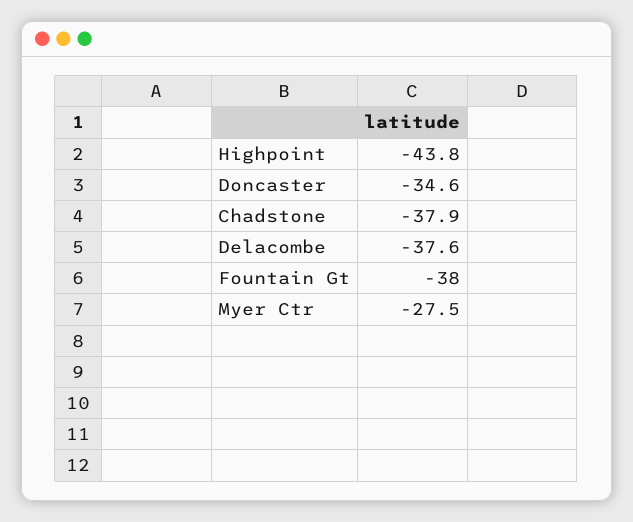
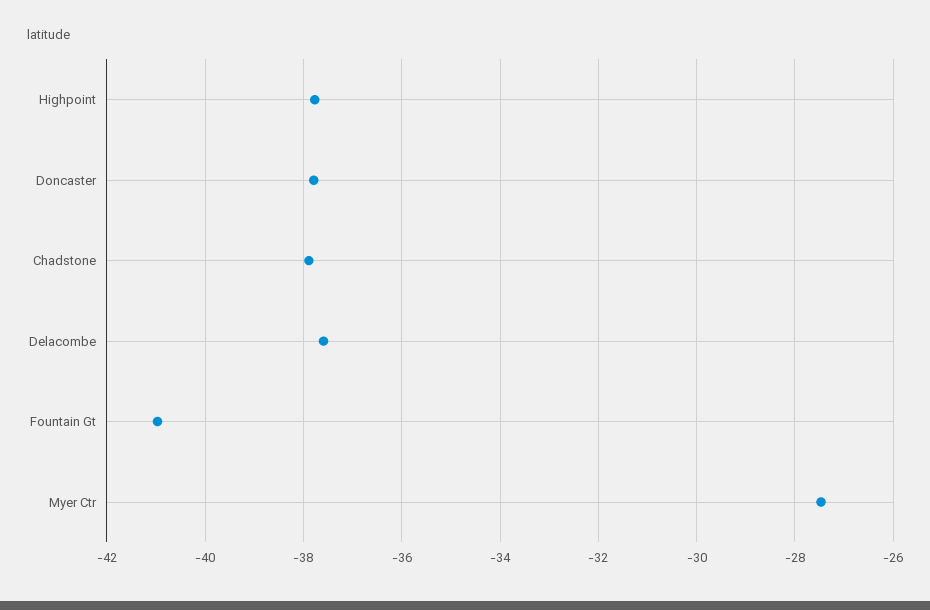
Highpoint: -43.8 -> -37.8
Doncaster: -34.6 -> -37.8
Fountain Gt: -38 -> -41

